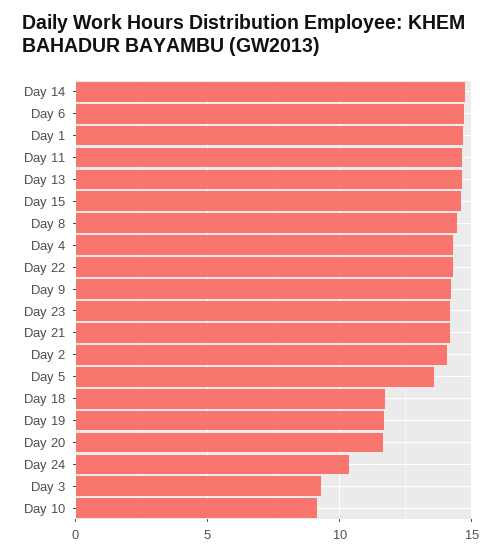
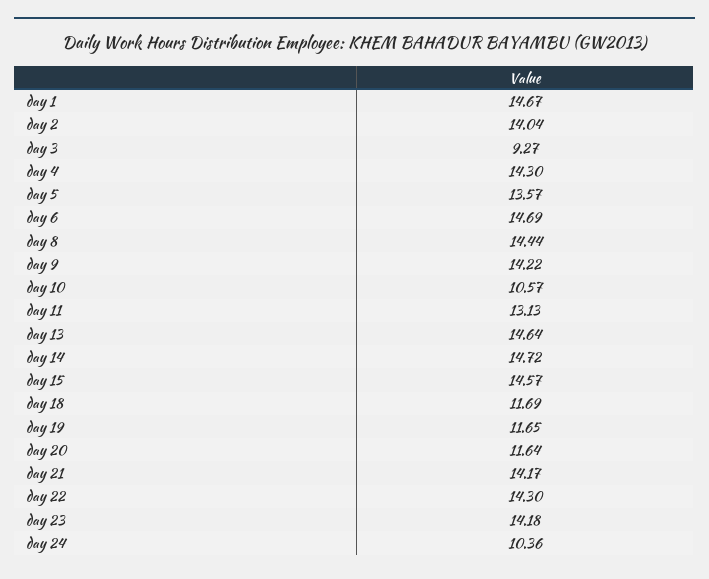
Day 11: 14.5 -> 13.13
Day 10: 9 -> 10.57

